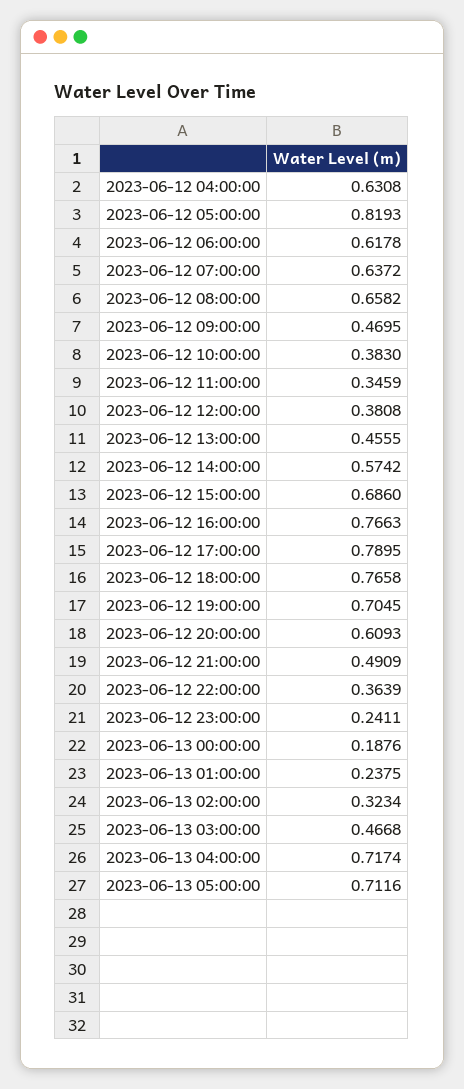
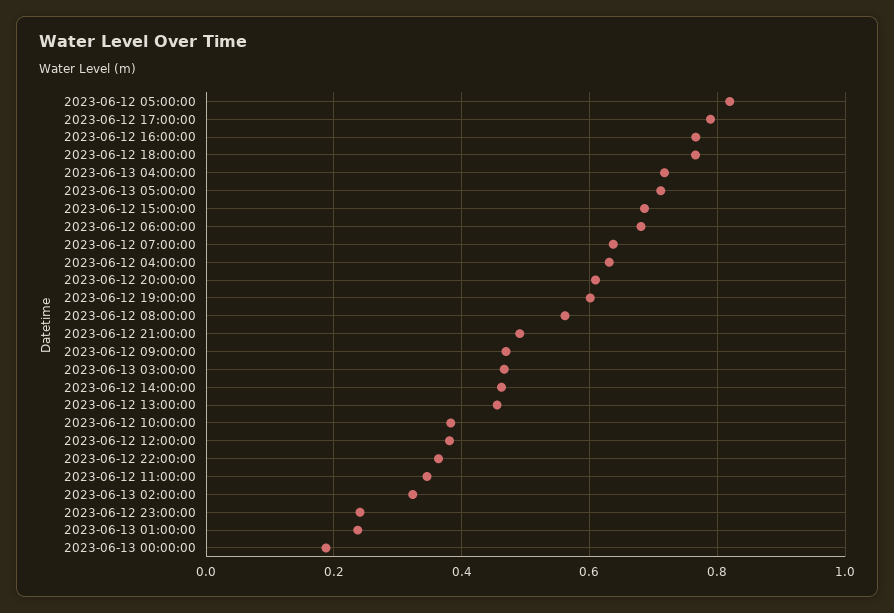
2023-06-12 06:00:00: 0.6178 -> 0.68
2023-06-12 08:00:00: 0.6582 -> 0.56
2023-06-12 14:00:00: 0.5742 -> 0.46
2023-06-12 19:00:00: 0.7045 -> 0.6

